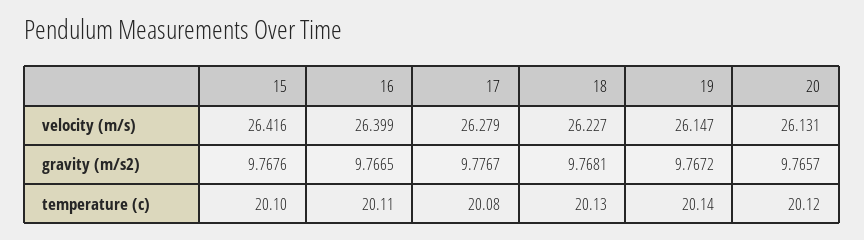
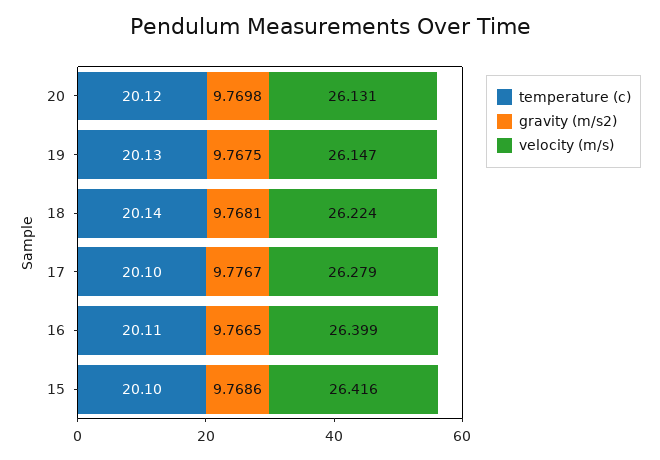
velocity (m/s), 18: 26.227 -> 26.224
gravity (m/s2), 15: 9.7676 -> 9.7686
gravity (m/s2), 19: 9.7672 -> 9.7675
gravity (m/s2), 20: 9.7657 -> 9.7698
temperature (c), 17: 20.08 -> 20.1
temperature (c), 18: 20.13 -> 20.14
temperature (c), 19: 20.14 -> 20.13

